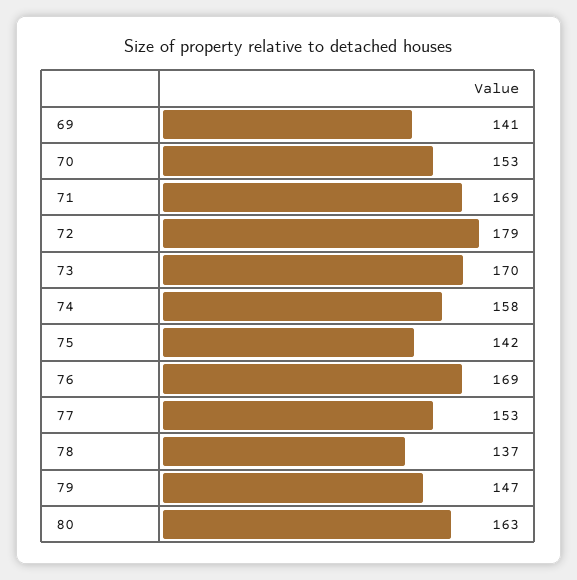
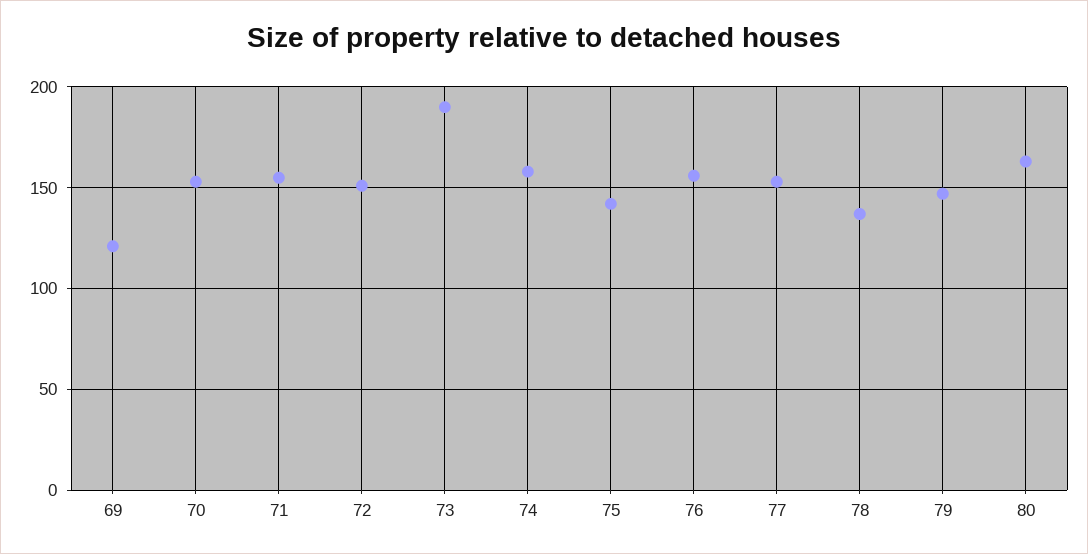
69: 141 -> 120
71: 169 -> 155
72: 179 -> 150
73: 170 -> 190
76: 169 -> 155

